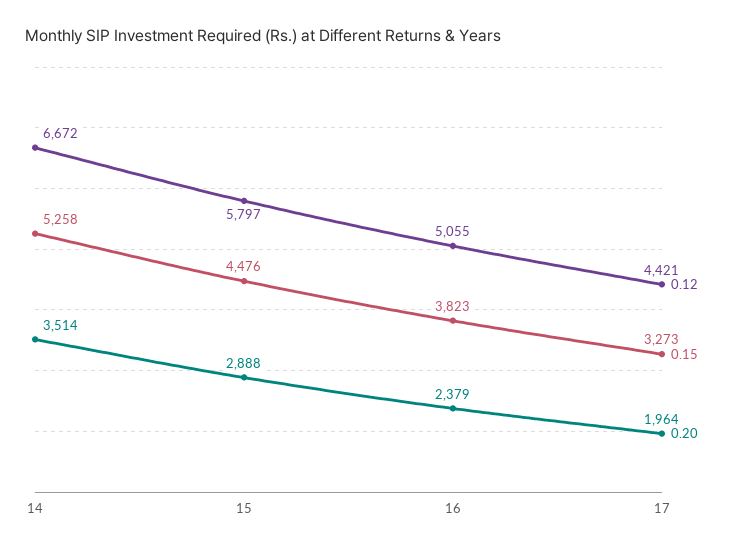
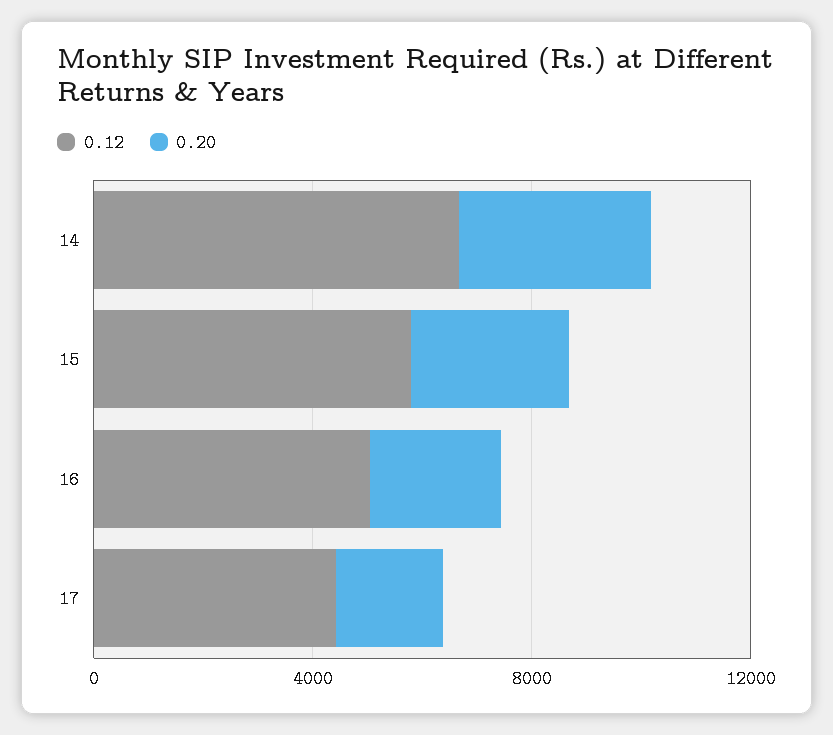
0.15, 14: 5258 -> none
0.15, 15: 4476 -> none
0.15, 16: 3823 -> none
0.15, 17: 3273 -> none

